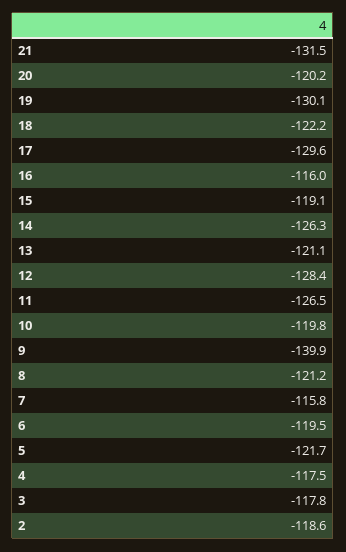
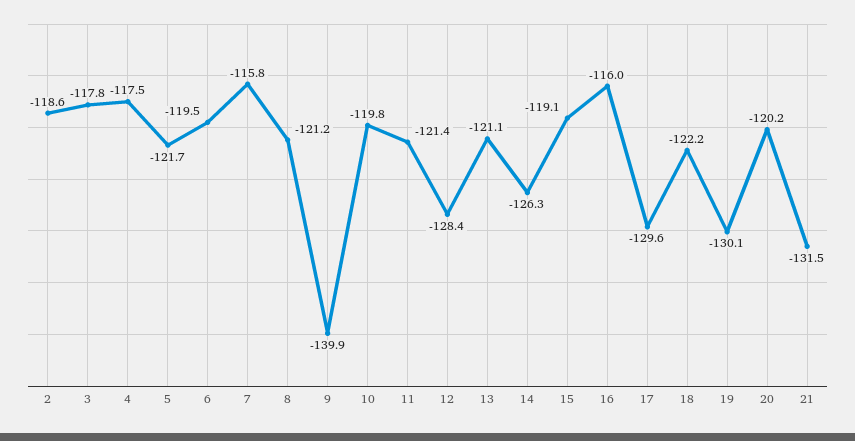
11: -126.5 -> -121.4

